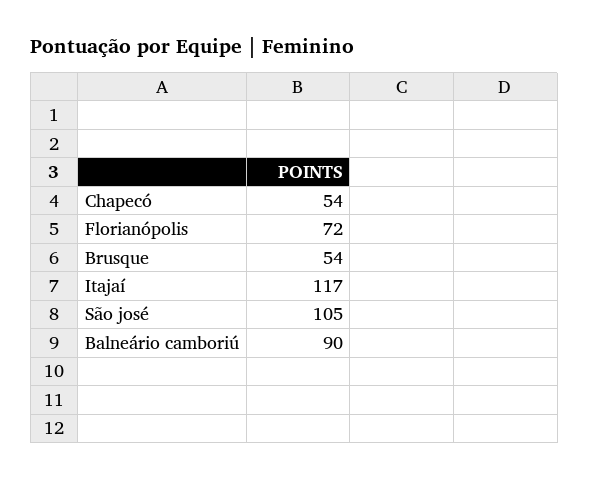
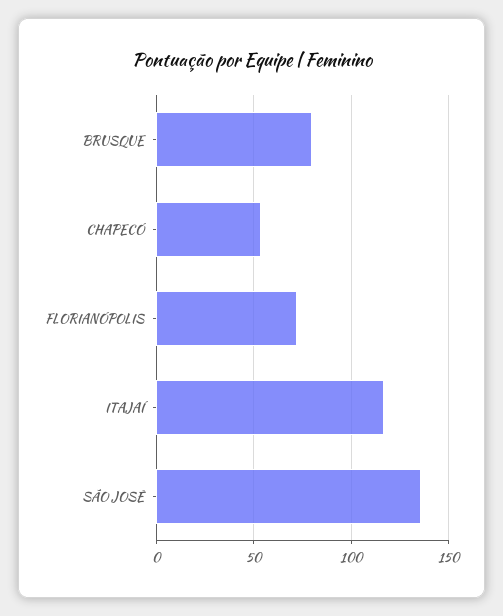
Brusque: 54 -> 80
São josé: 105 -> 135
Balneário camboriú: 90 -> none

